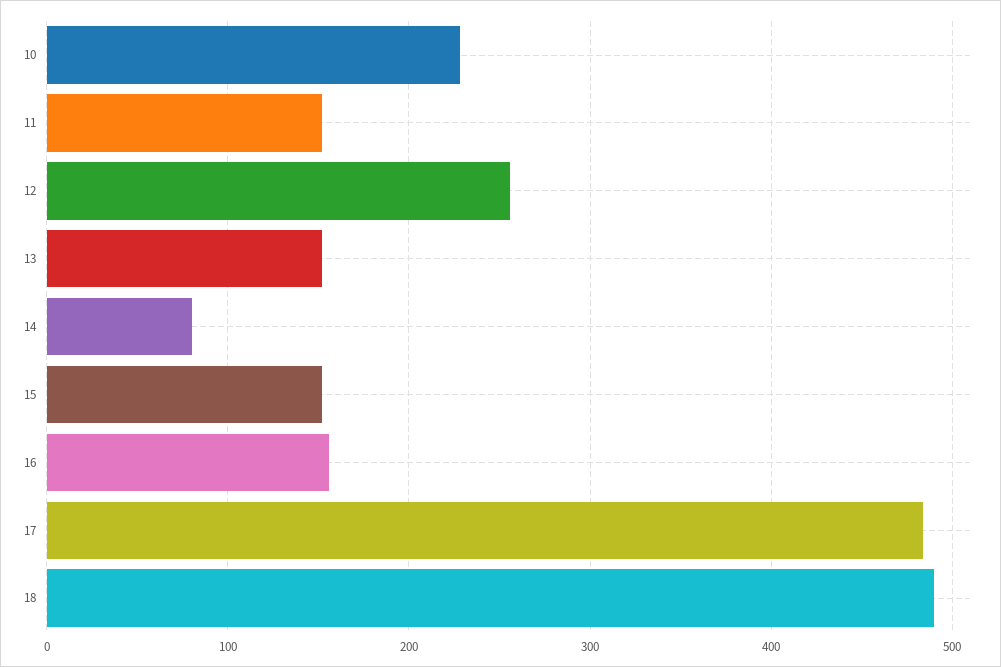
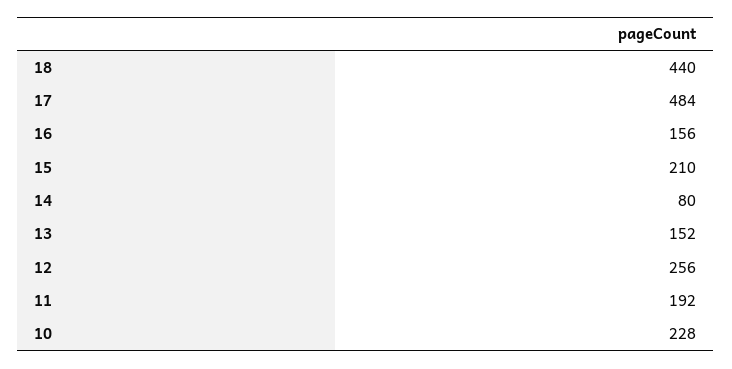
11: 150 -> 192
15: 150 -> 210
18: 490 -> 440

